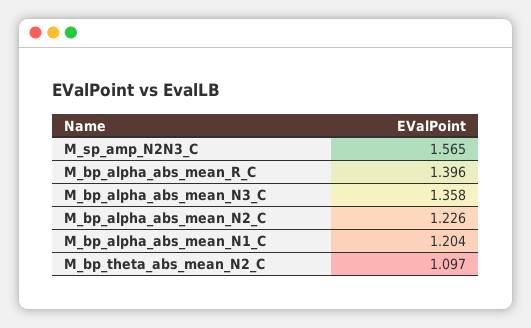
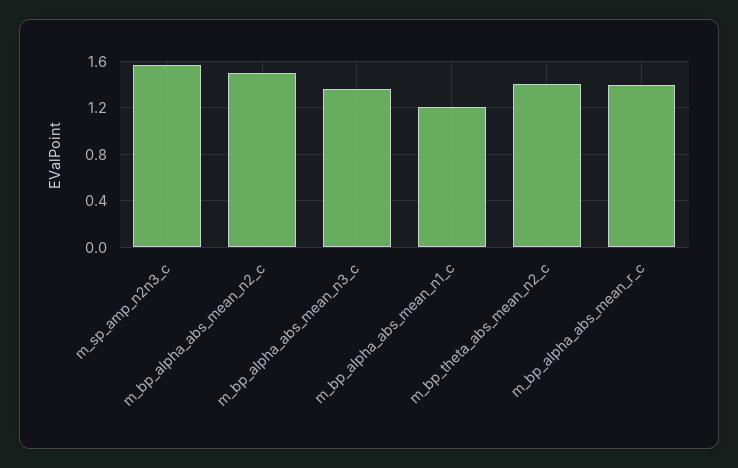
M_bp_alpha_abs_mean_N2_C: 1.226 -> 1.5
M_bp_theta_abs_mean_N2_C: 1.097 -> 1.4

